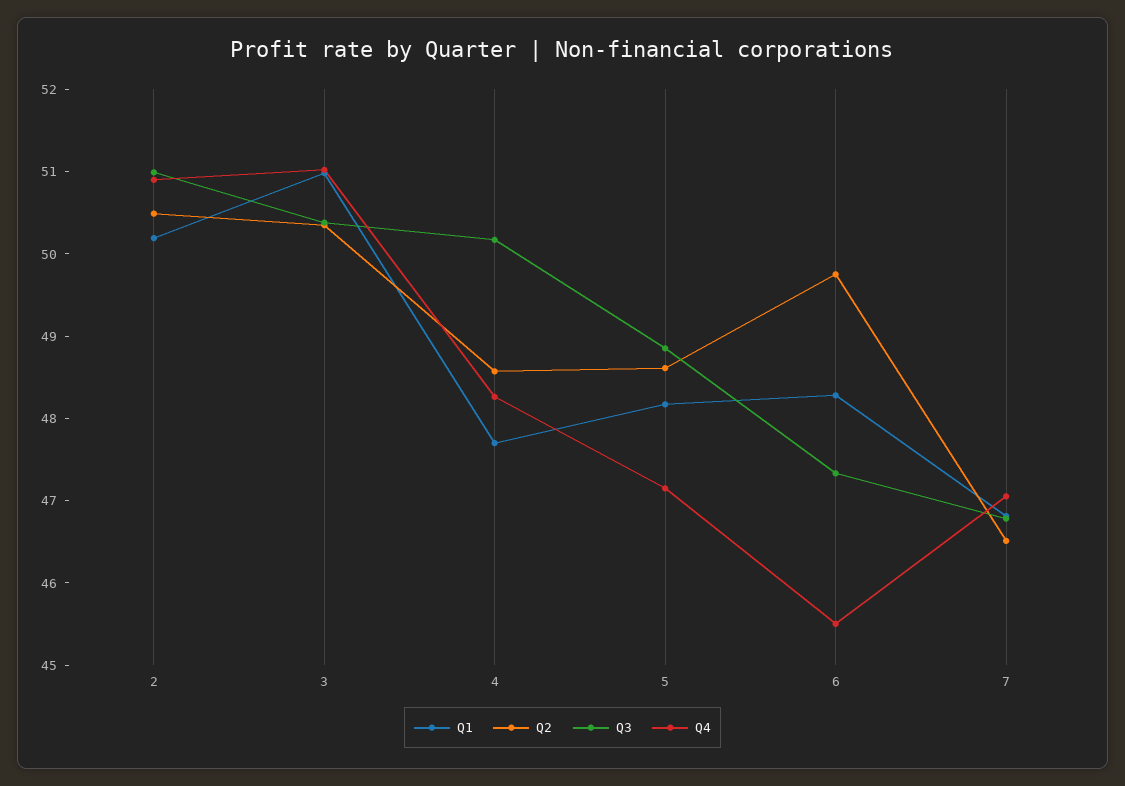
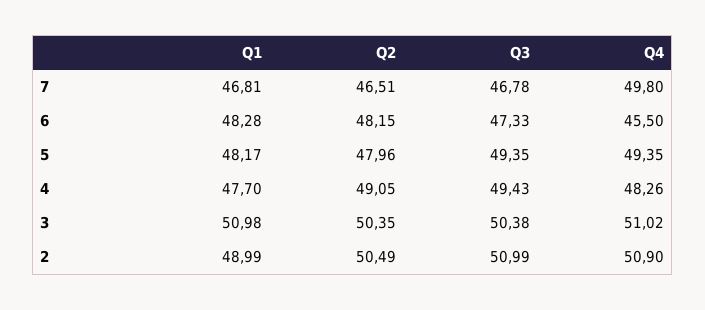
Q1, 2: 50.2 -> 48.99
Q2, 4: 48.6 -> 49.05
Q3, 4: 50.2 -> 49.43
Q2, 5: 48.6 -> 47.96
Q3, 5: 48.8 -> 49.35
Q4, 5: 47.2 -> 49.35
Q2, 6: 49.8 -> 48.15
Q4, 7: 47 -> 49.8

